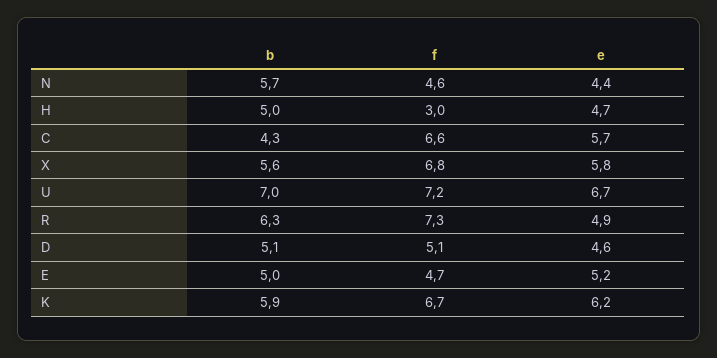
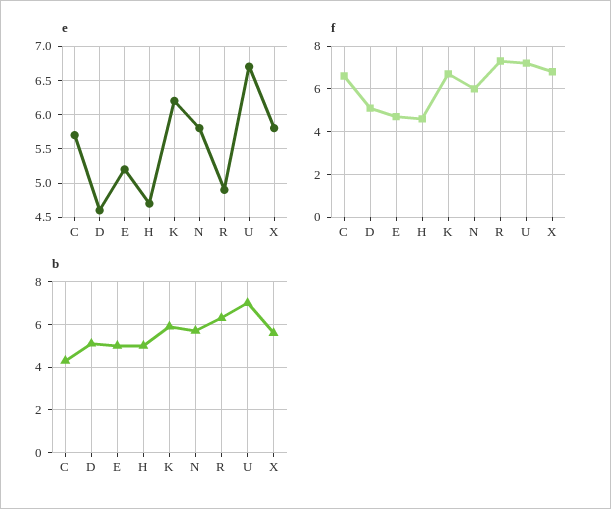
f, N: 4.6 -> 6
e, N: 4.4 -> 5.8
f, H: 3 -> 4.5

